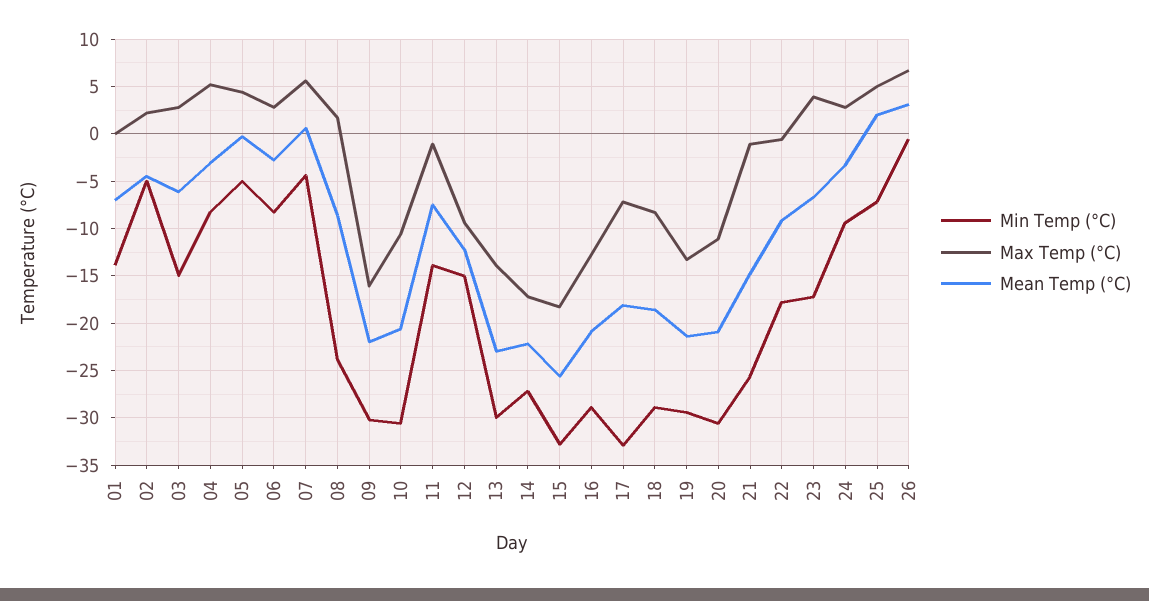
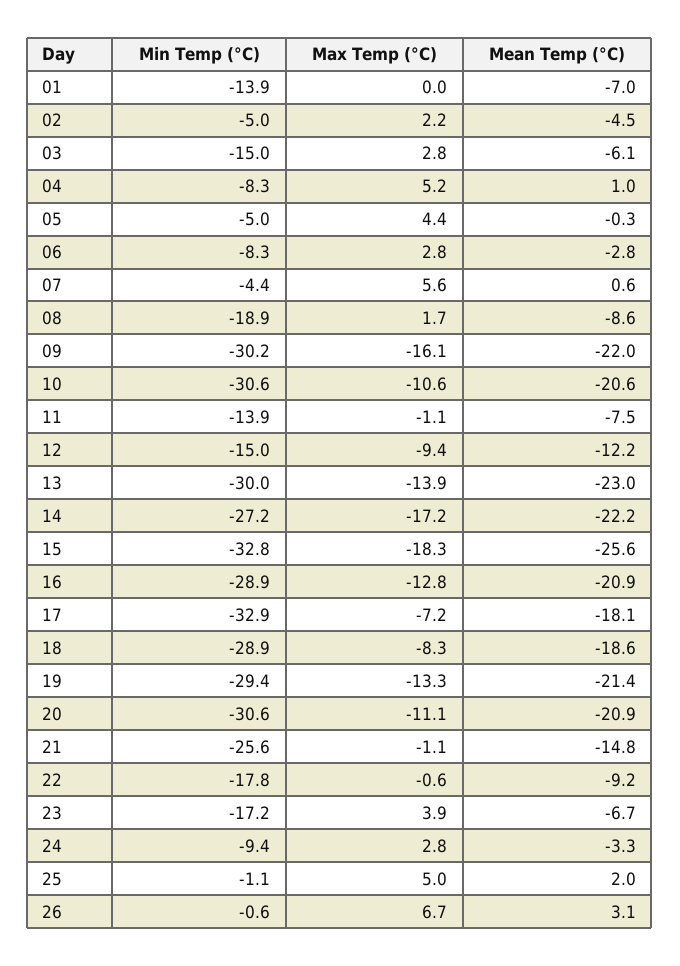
Mean Temp (°C), 04: -3 -> 1
Min Temp (°C), 08: -24 -> -18.9
Min Temp (°C), 25: -7 -> -1.1

